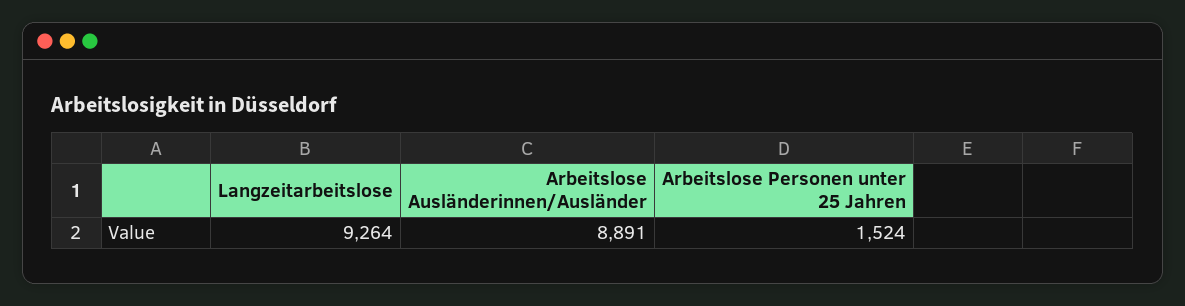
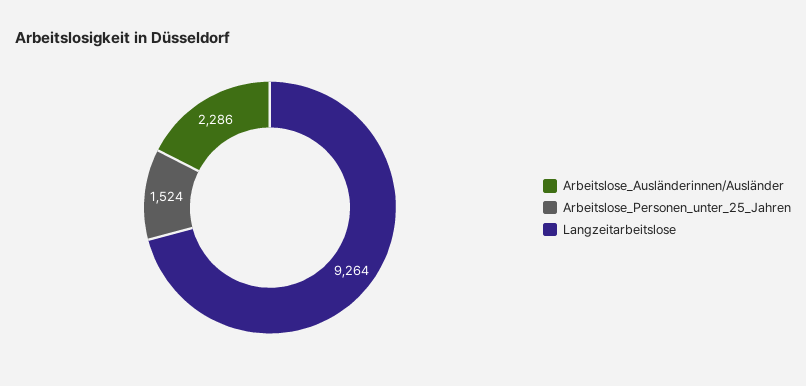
Arbeitslose Ausländerinnen/Ausländer: 8891 -> 2286

